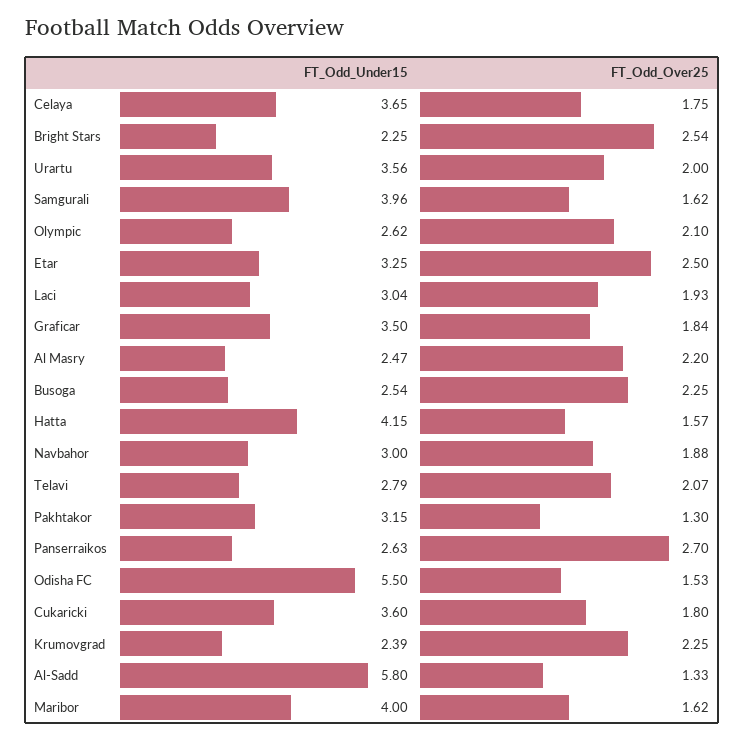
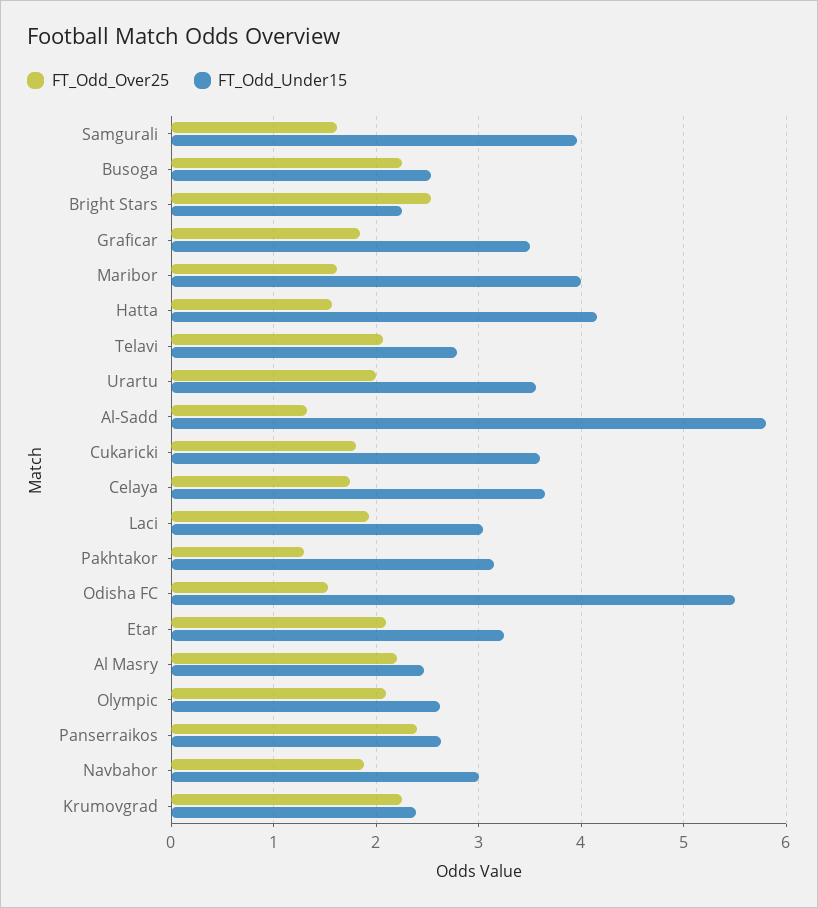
FT_Odd_Over25, Etar: 2.5 -> 2.1
FT_Odd_Over25, Panserraikos: 2.7 -> 2.4

